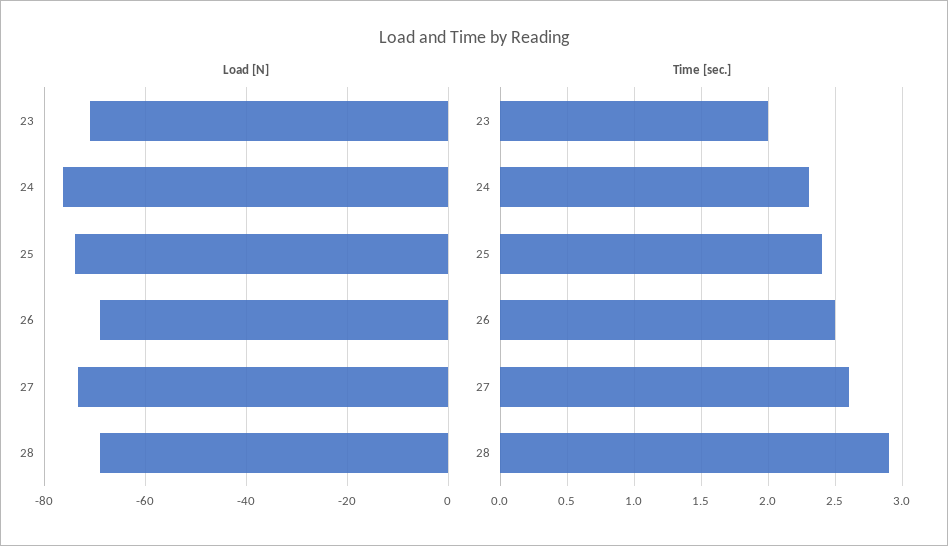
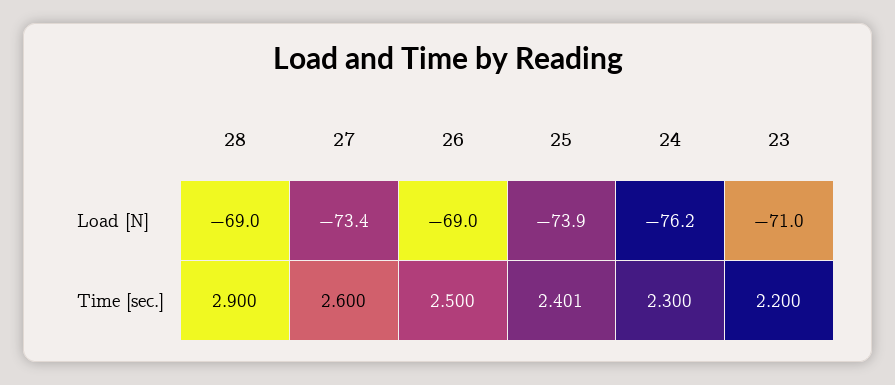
Time [sec.], 23: 2 -> 2.2

